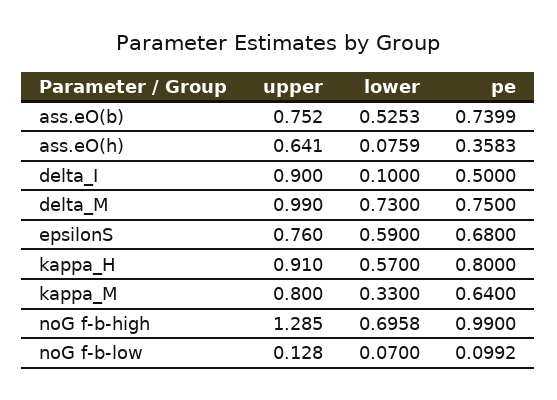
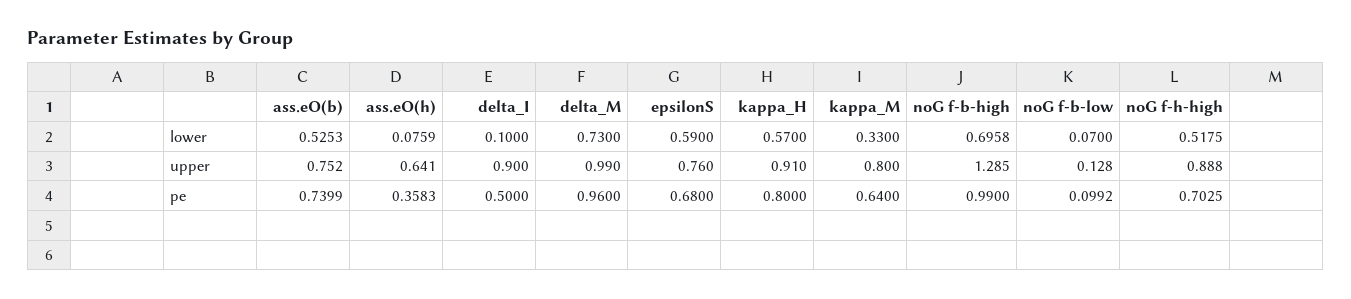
pe, delta_M: 0.75 -> 0.96
lower, noG f-h-high: none -> 0.5175
upper, noG f-h-high: none -> 0.888
pe, noG f-h-high: none -> 0.7025

